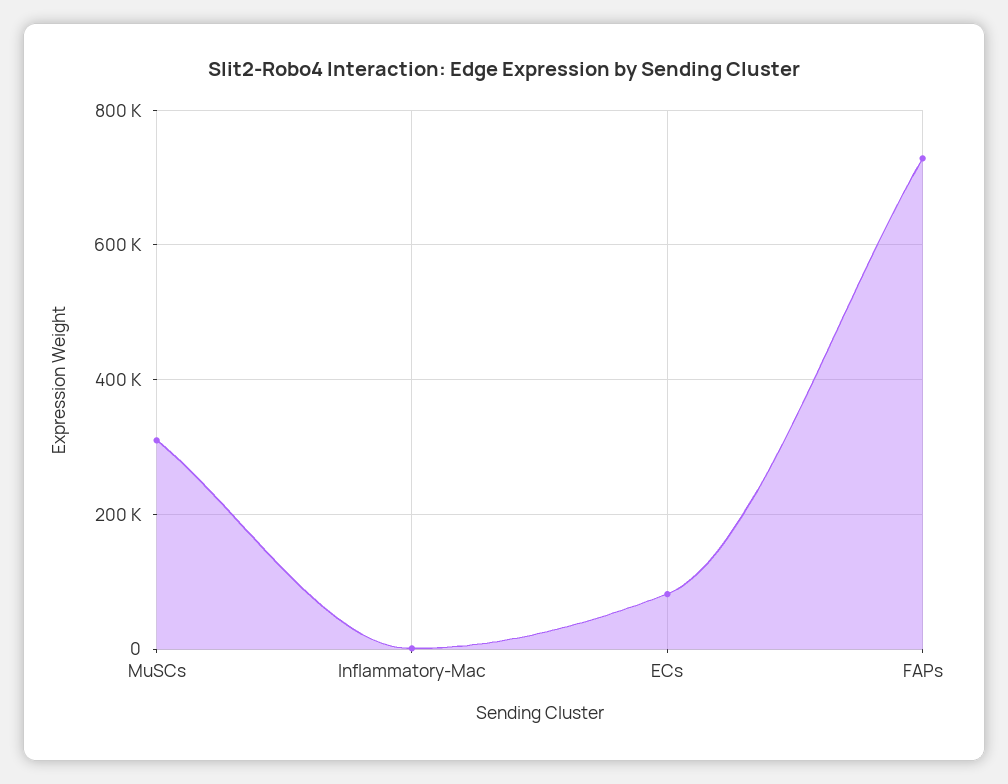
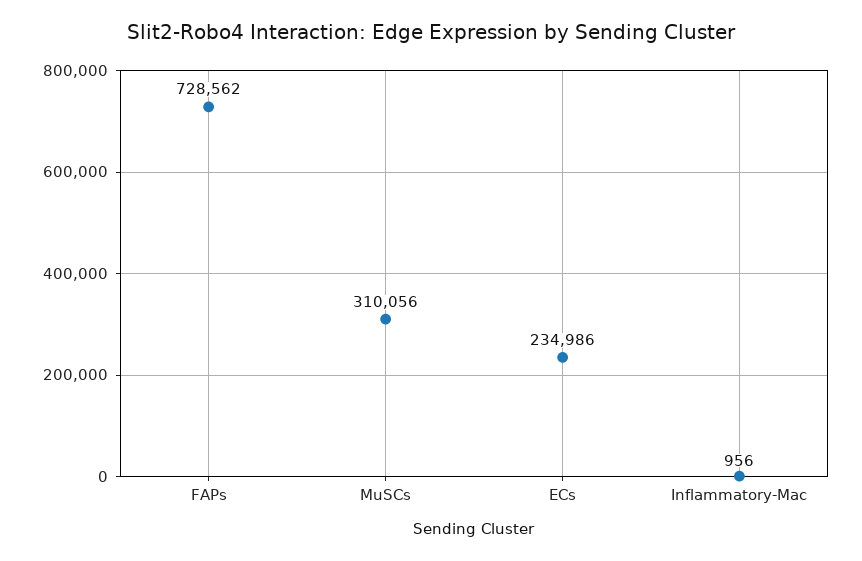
ECs: 80000 -> 234986

